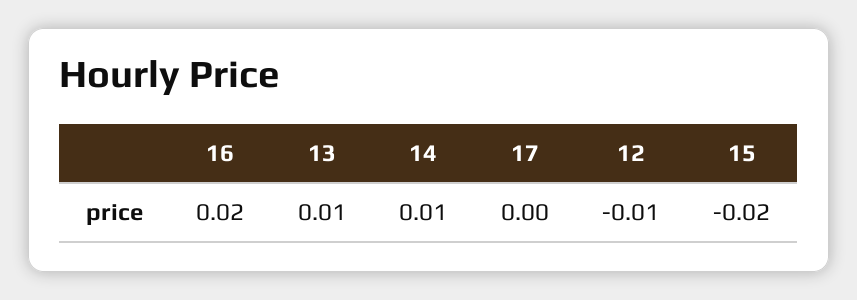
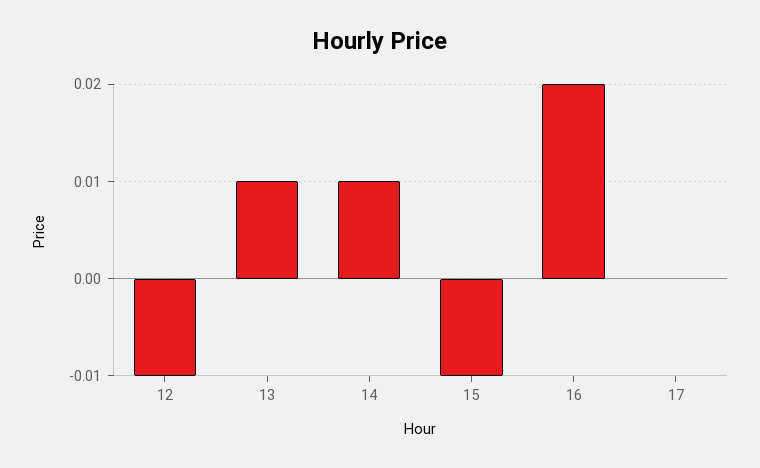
15: -0.02 -> -0.01

